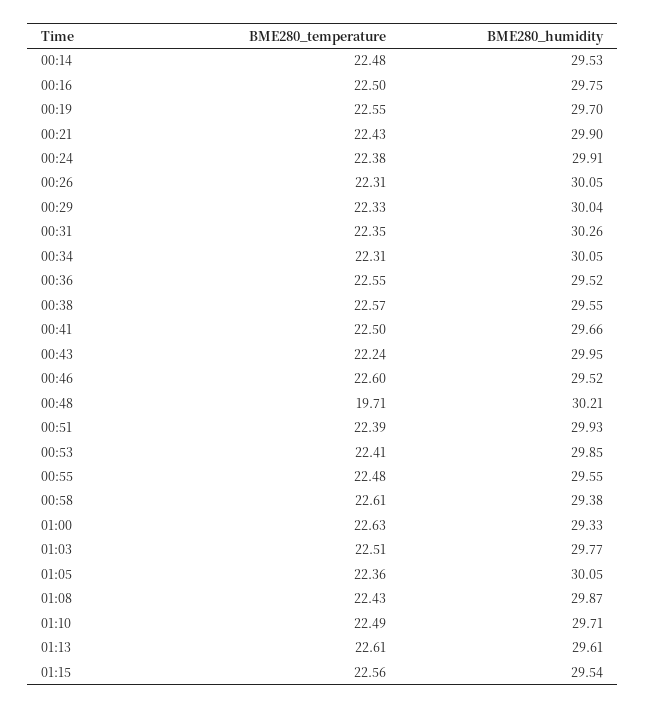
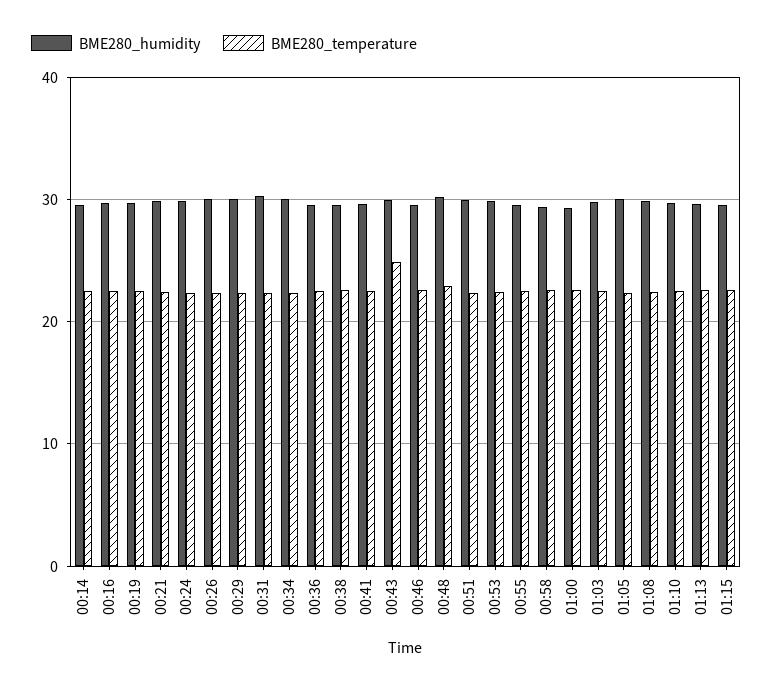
BME280_temperature, 00:43: 22.24 -> 25
BME280_temperature, 00:48: 19.71 -> 23

